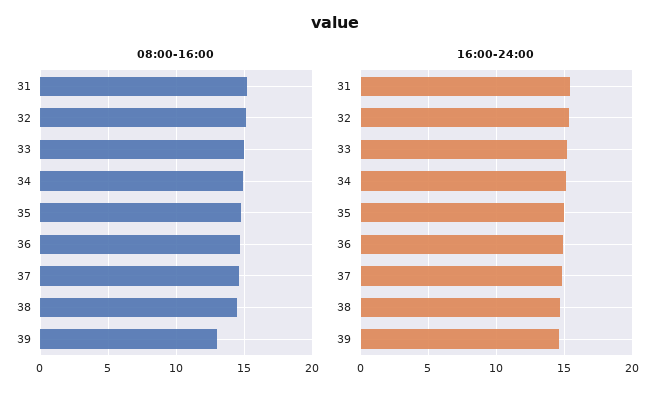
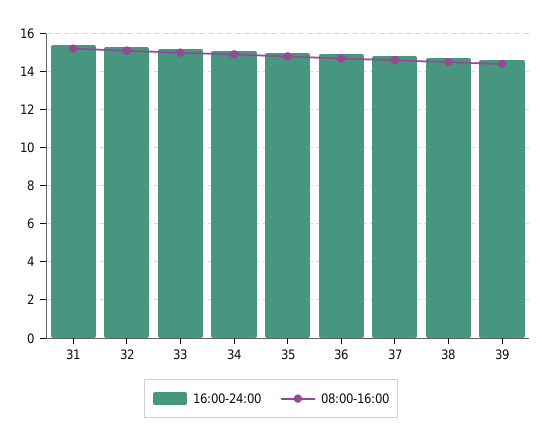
08:00-16:00, 39: 13 -> 14.5

